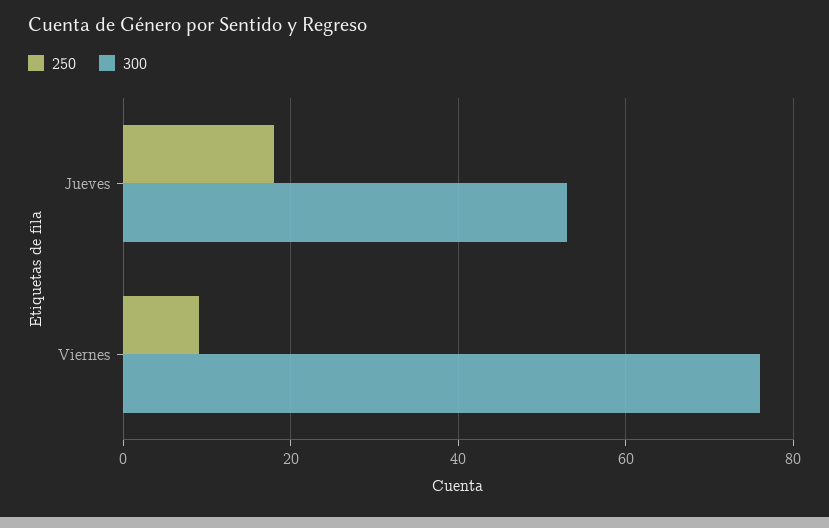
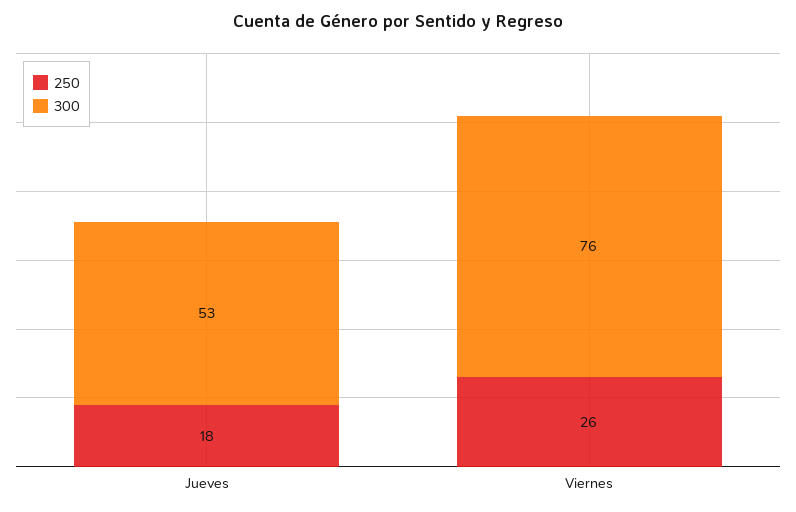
250, Viernes: 10 -> 26

